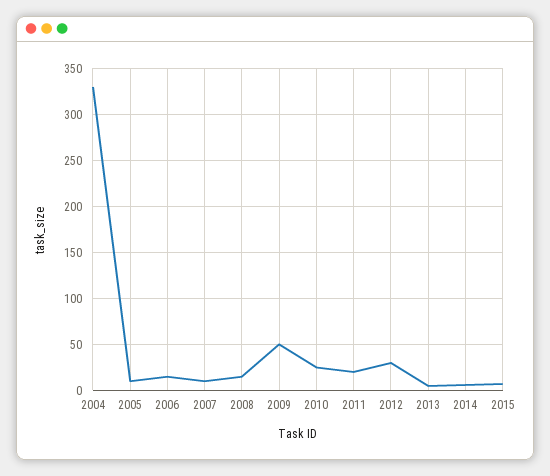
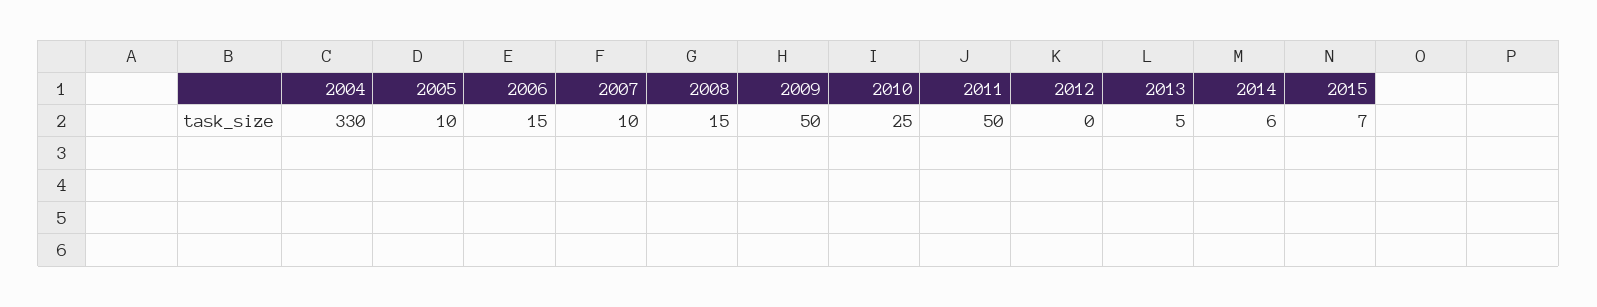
2011: 20 -> 50
2012: 30 -> 0

